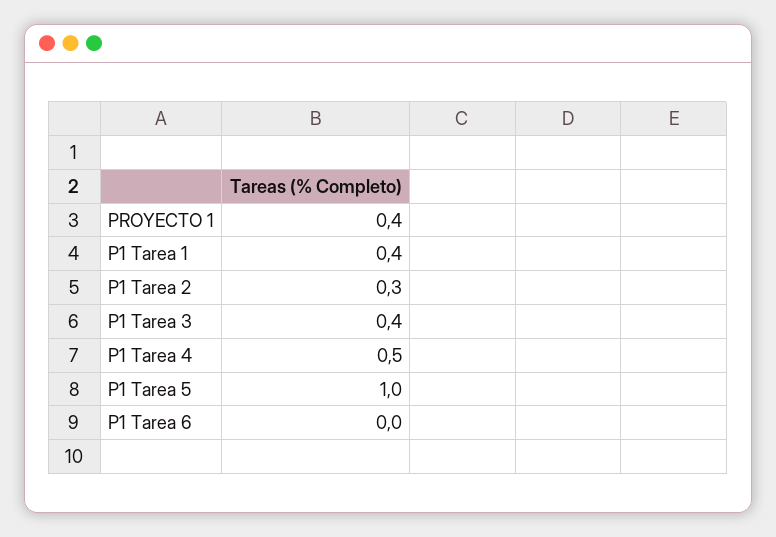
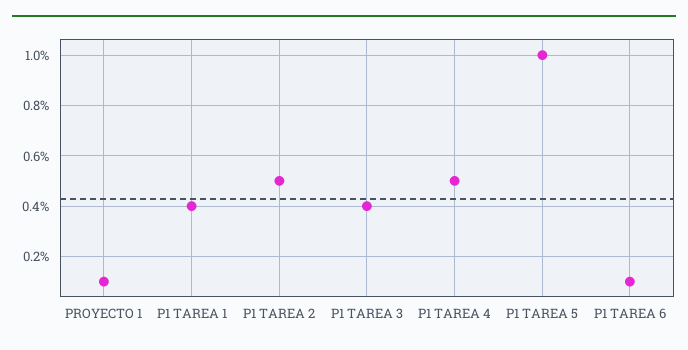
PROYECTO 1: 0.4 -> 0.1
P1 Tarea 2: 0.3 -> 0.5
P1 Tarea 6: 0 -> 0.1

